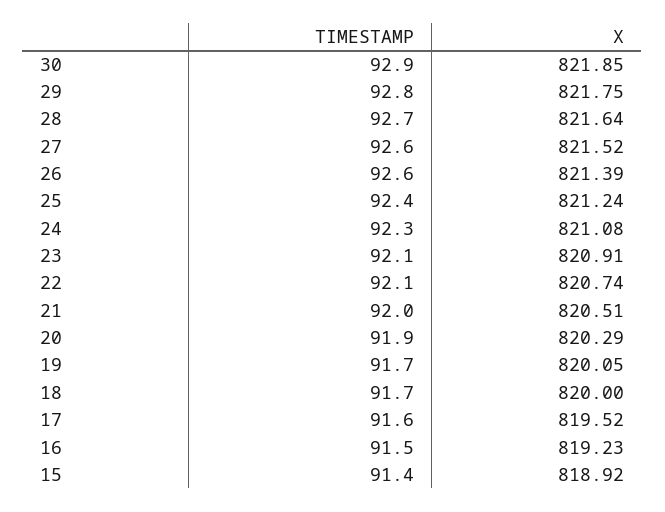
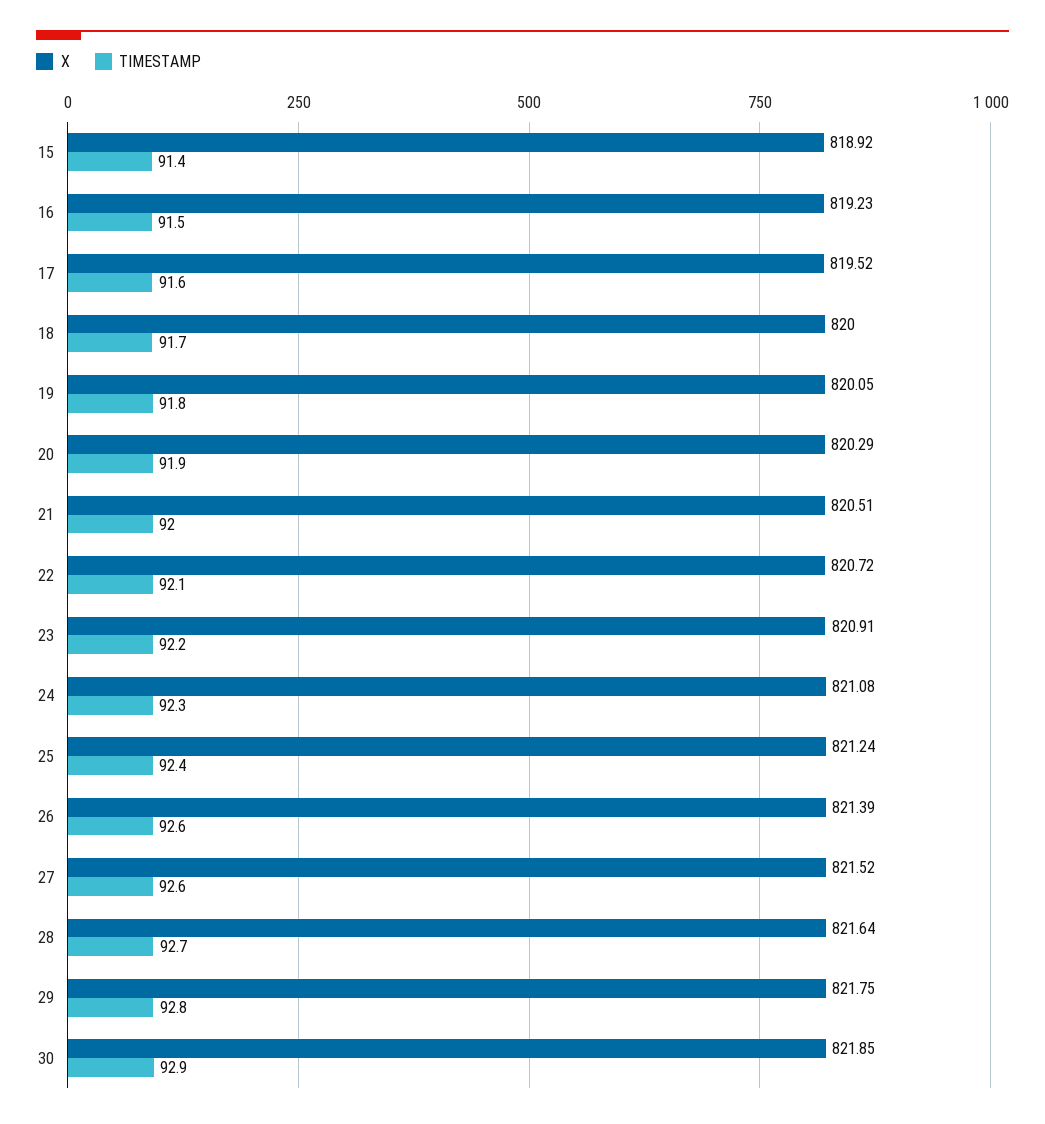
TIMESTAMP, 23: 92.1 -> 92.2
X, 22: 820.74 -> 820.72
TIMESTAMP, 19: 91.7 -> 91.8

